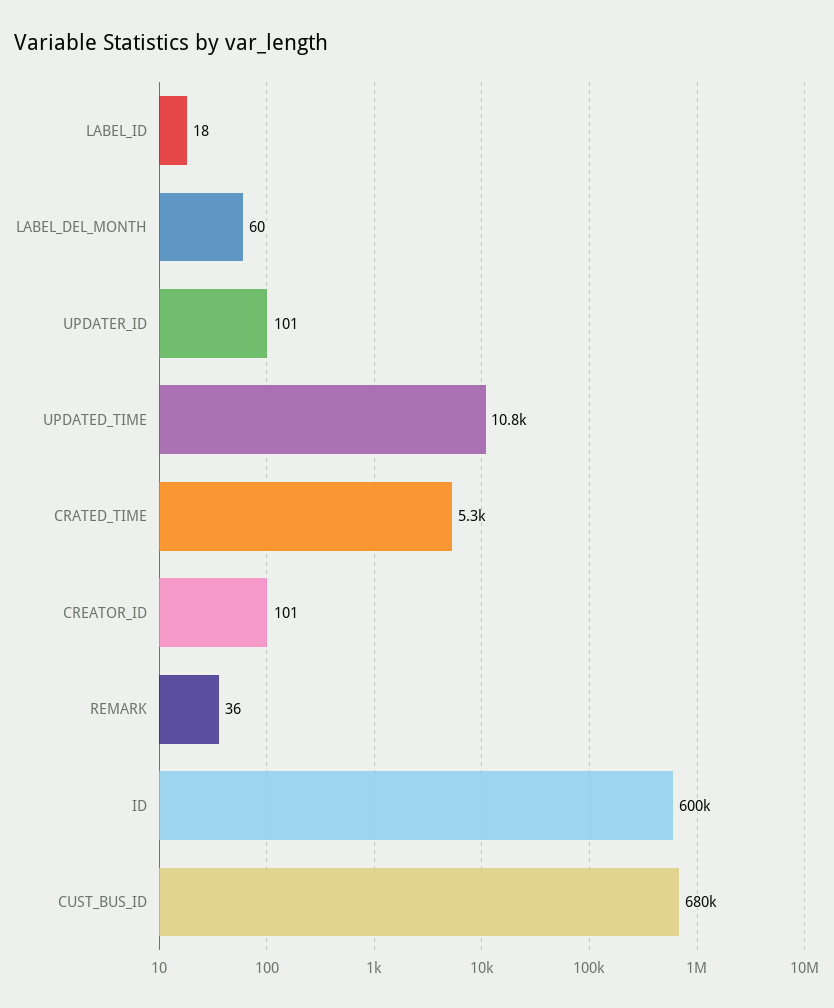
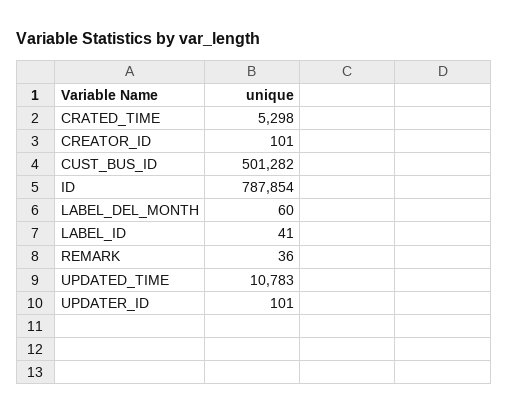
LABEL_ID: 18 -> 41
ID: 600000 -> 787854
CUST_BUS_ID: 680000 -> 501282

